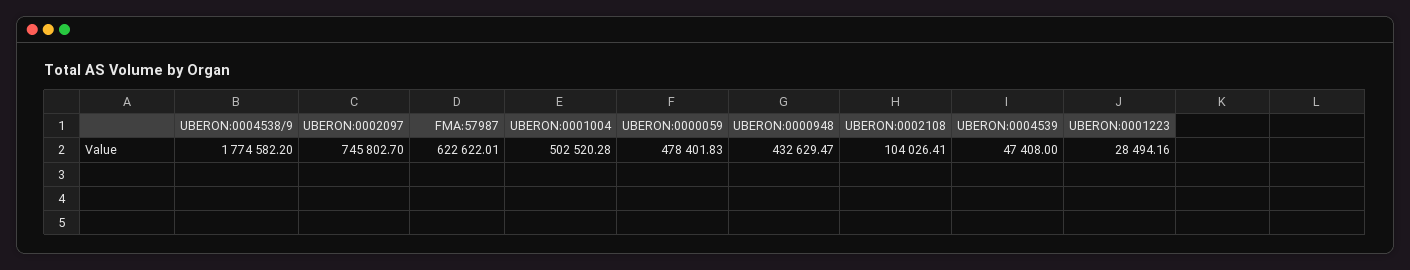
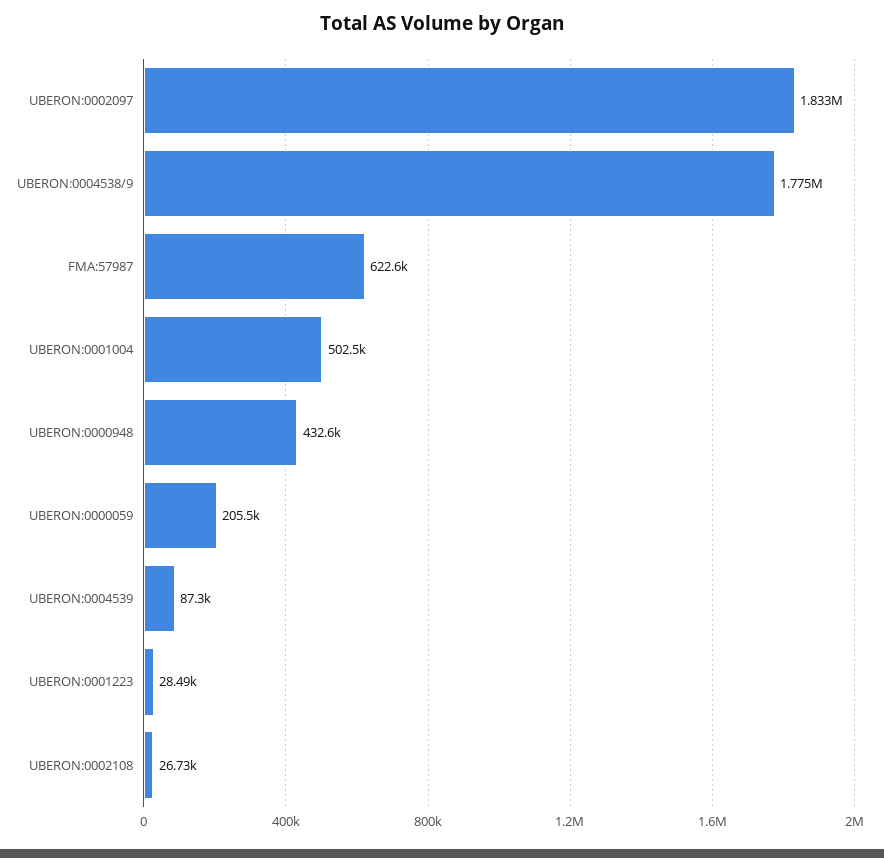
UBERON:0002097: 745802.7 -> 1833000
UBERON:0000059: 478401.83 -> 205500
UBERON:0002108: 104026.41 -> 26730
UBERON:0004539: 47408 -> 87300

